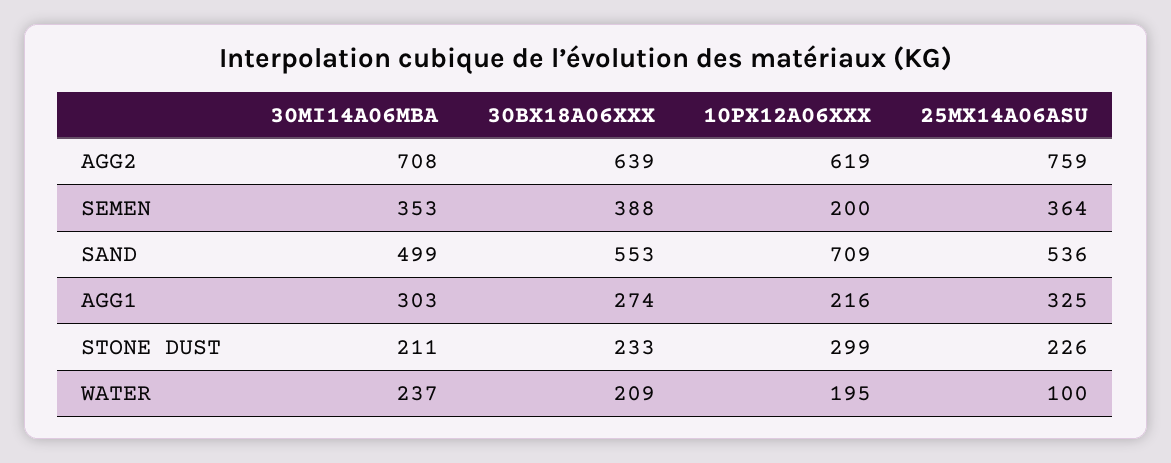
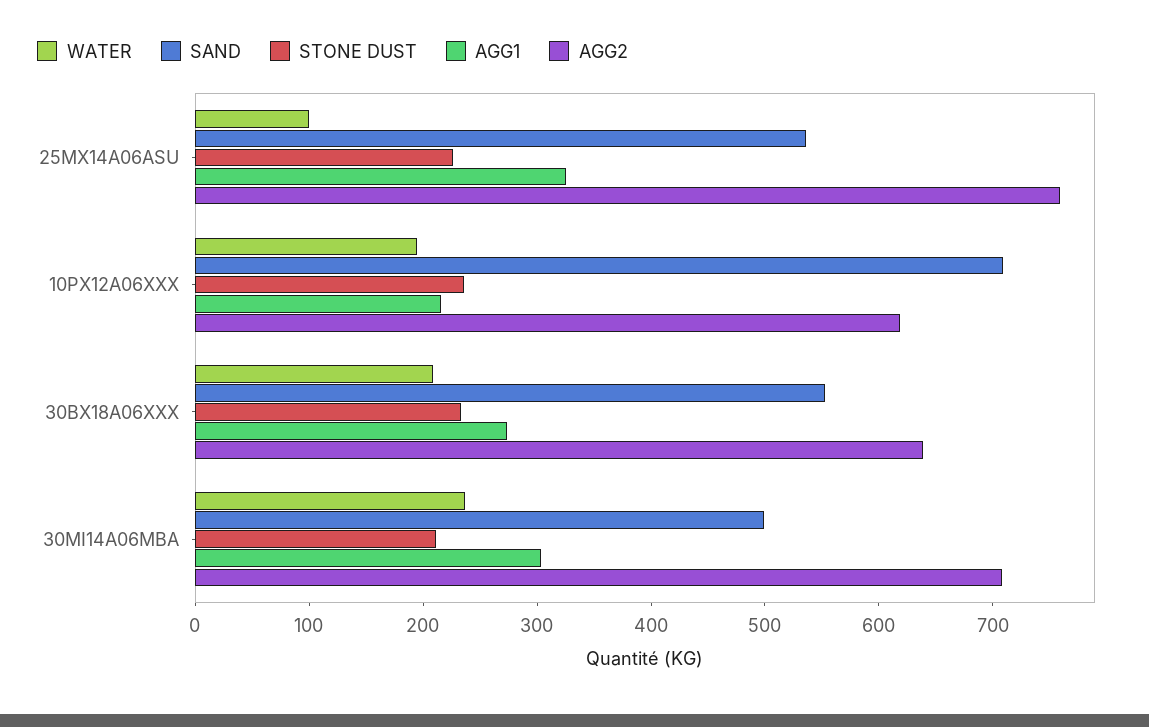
SEMEN, 30MI14A06MBA: 353 -> none
SEMEN, 30BX18A06XXX: 388 -> none
SEMEN, 10PX12A06XXX: 200 -> none
SEMEN, 25MX14A06ASU: 364 -> none
STONE DUST, 10PX12A06XXX: 299 -> 240

